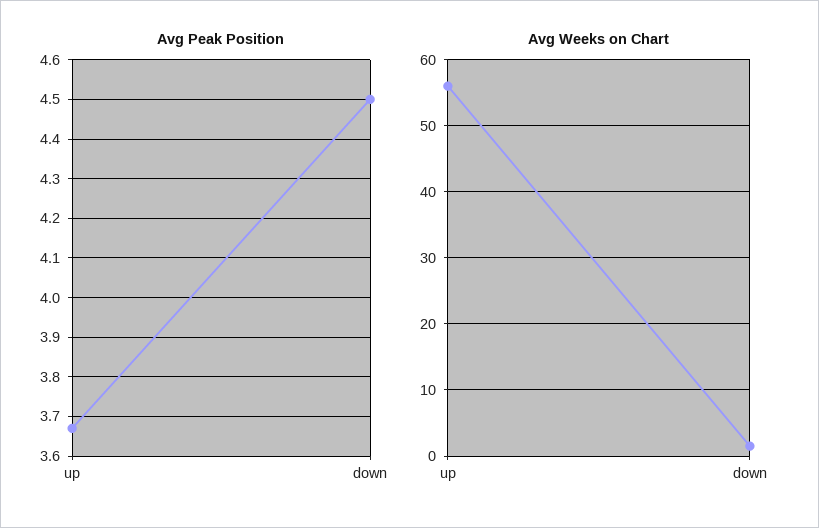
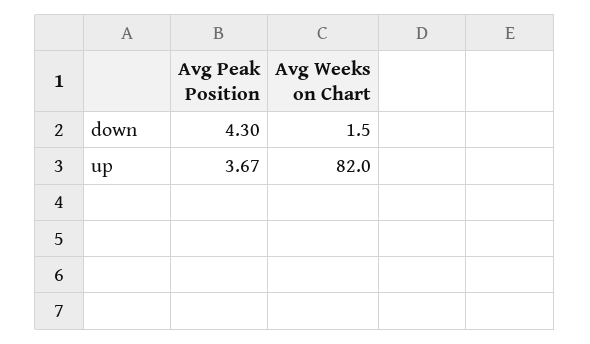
Avg Peak Position, down: 4.5 -> 4.3
Avg Weeks on Chart, up: 56 -> 82

